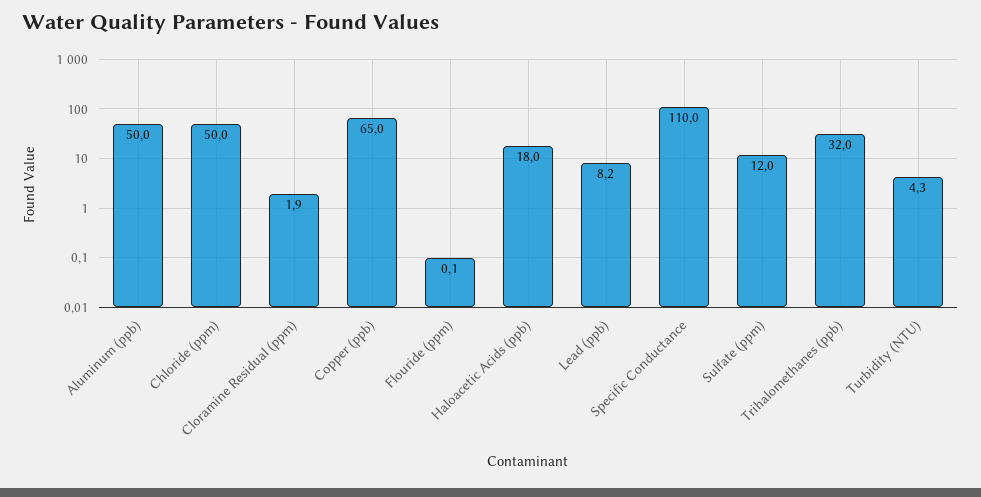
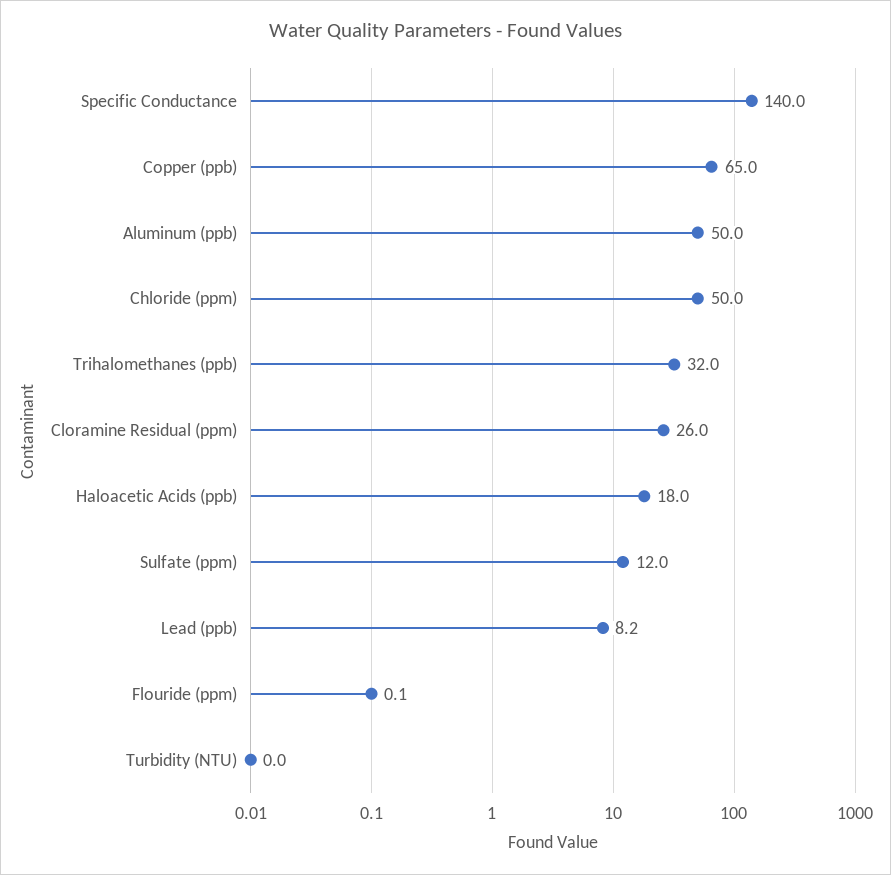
Cloramine Residual (ppm): 1.9 -> 26
Specific Conductance: 110 -> 140
Turbidity (NTU): 4.3 -> 0

